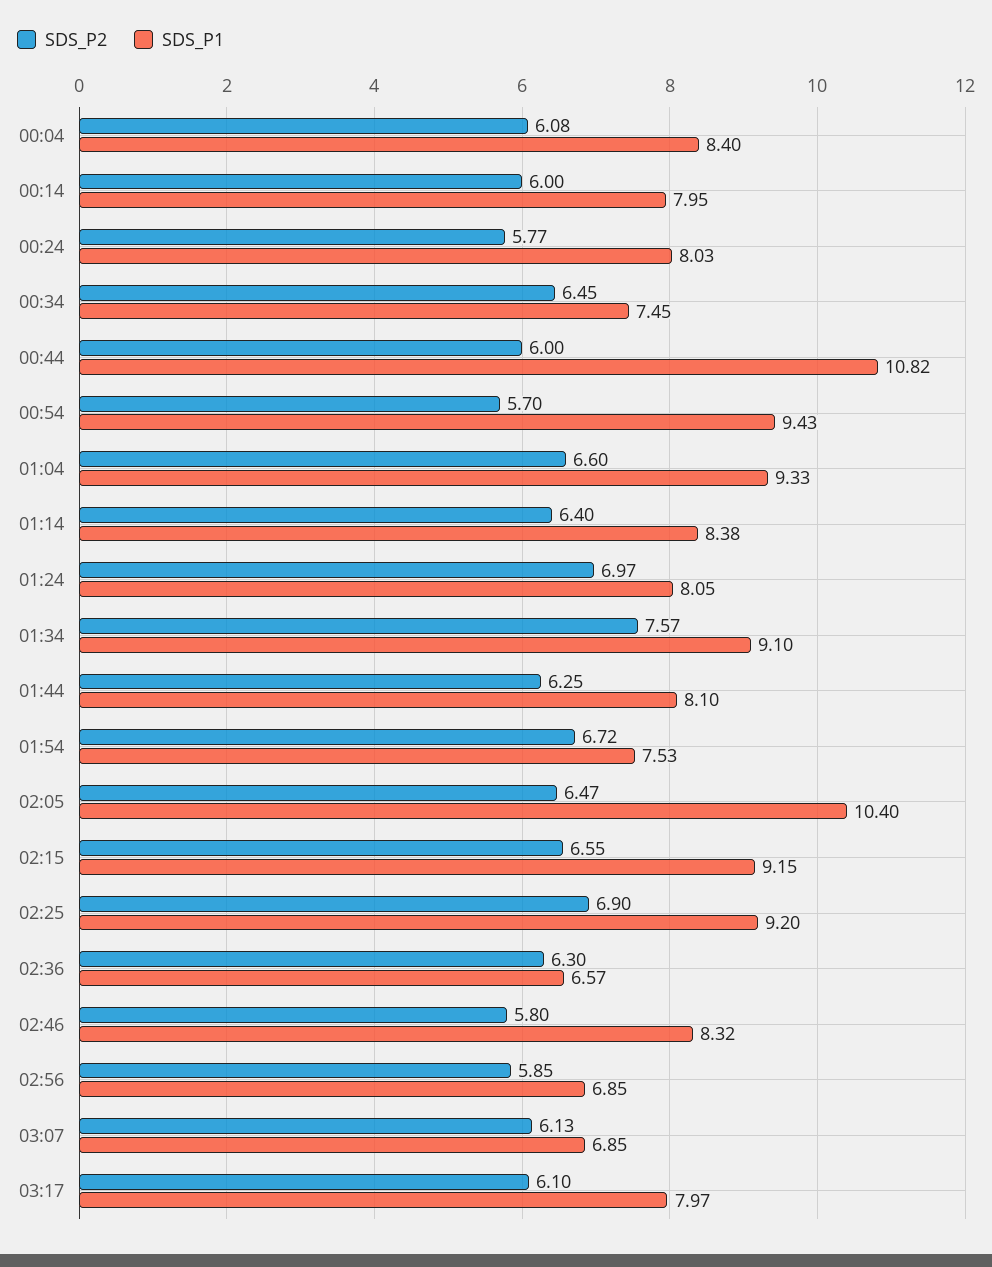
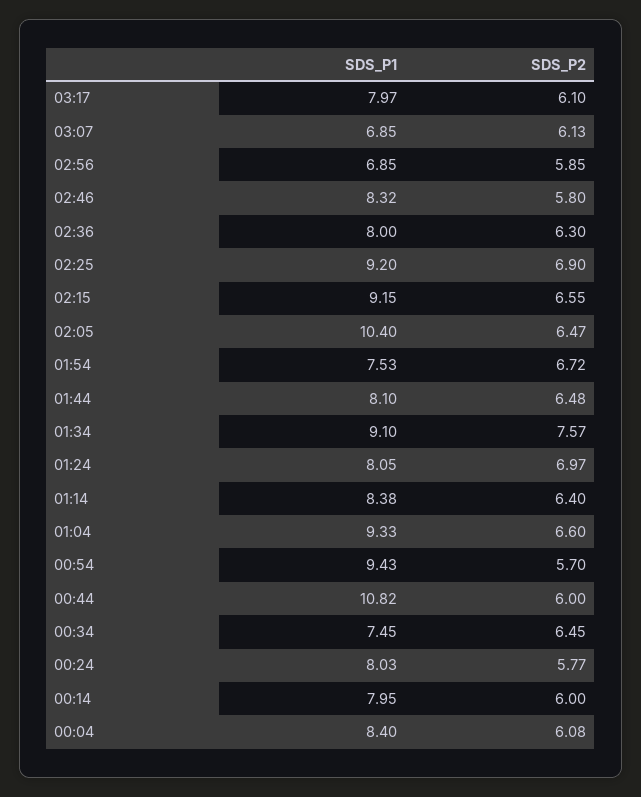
SDS_P2, 01:44: 6.25 -> 6.48
SDS_P1, 02:36: 6.57 -> 8

